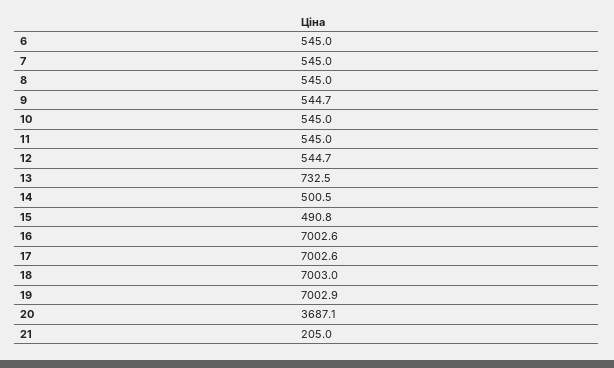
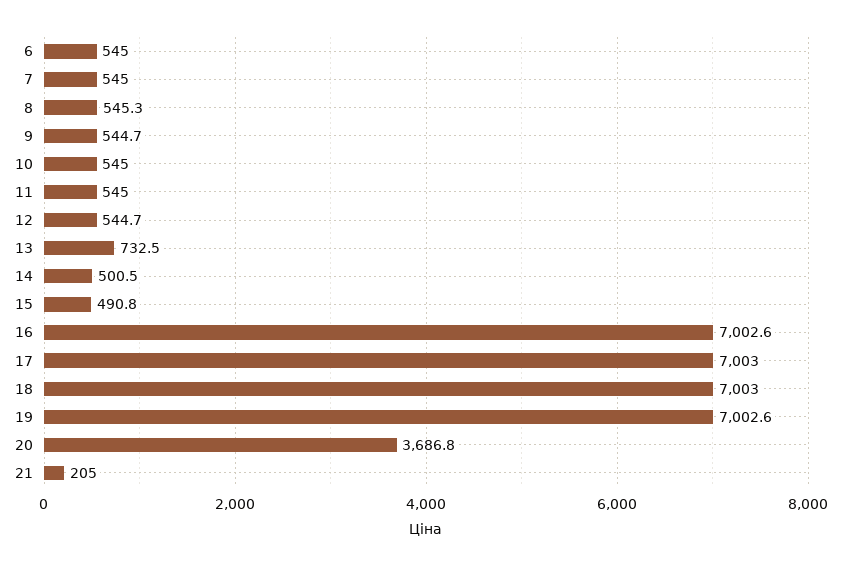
8: 545 -> 545.3
17: 7002.6 -> 7003
19: 7002.9 -> 7002.6
20: 3687.1 -> 3686.8

